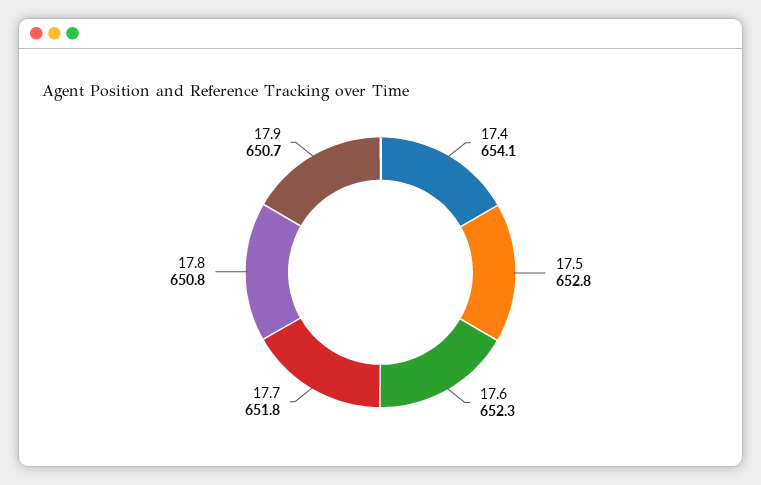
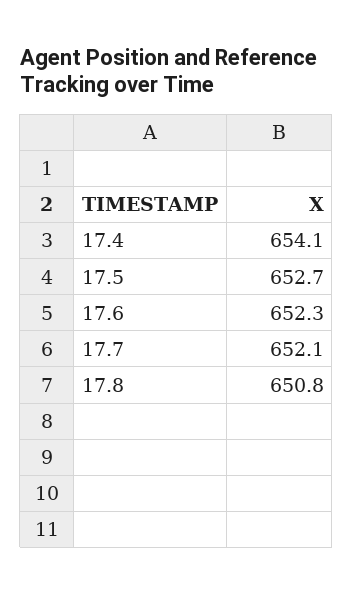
17.5: 652.8 -> 652.7
17.7: 651.8 -> 652.1
17.9: 650.7 -> none

